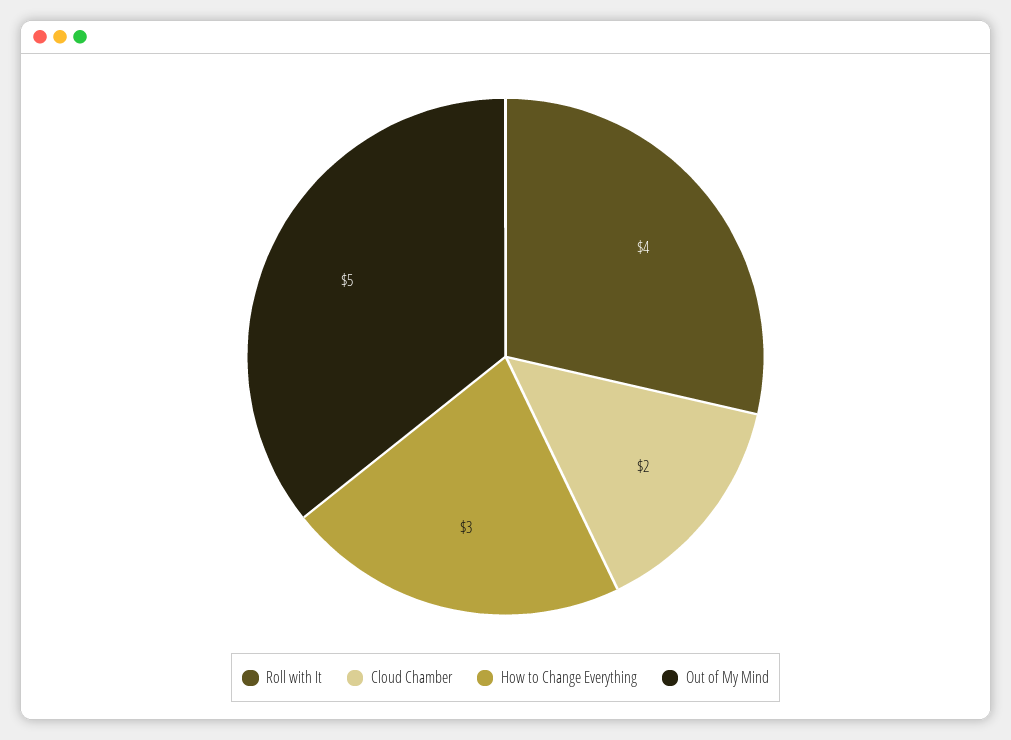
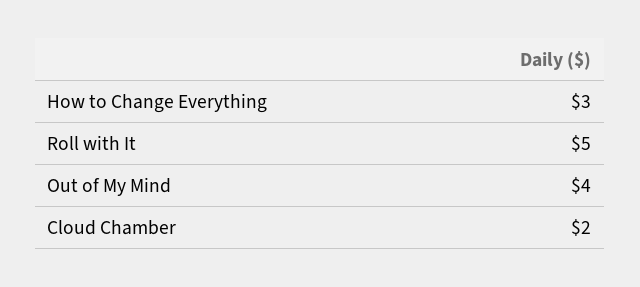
Roll with It: 4 -> 5
Out of My Mind: 5 -> 4

